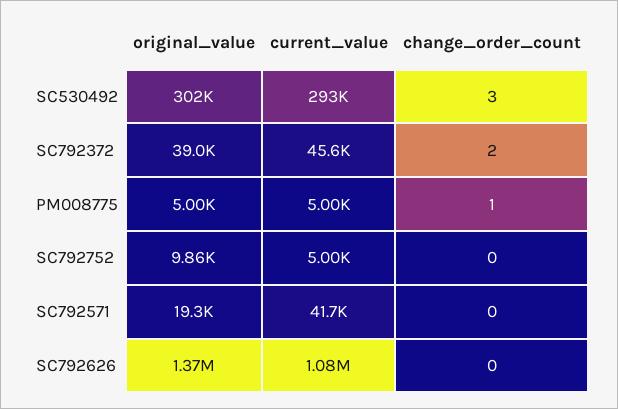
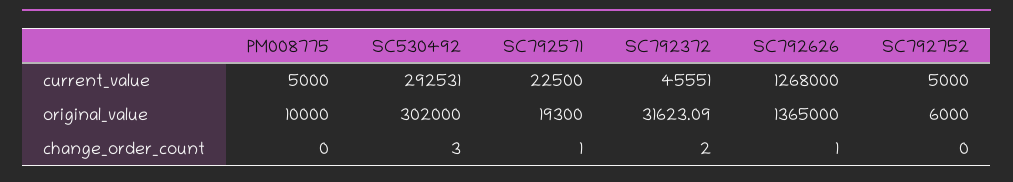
original_value, SC792372: 39000 -> 31623.09
original_value, PM008775: 5000 -> 10000
change_order_count, PM008775: 1 -> 0
original_value, SC792752: 9860 -> 6000
current_value, SC792571: 41700 -> 22500
change_order_count, SC792571: 0 -> 1
current_value, SC792626: 1080000 -> 1268000
change_order_count, SC792626: 0 -> 1

